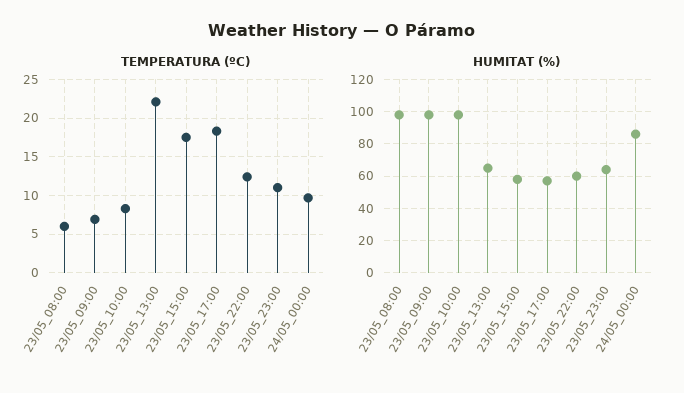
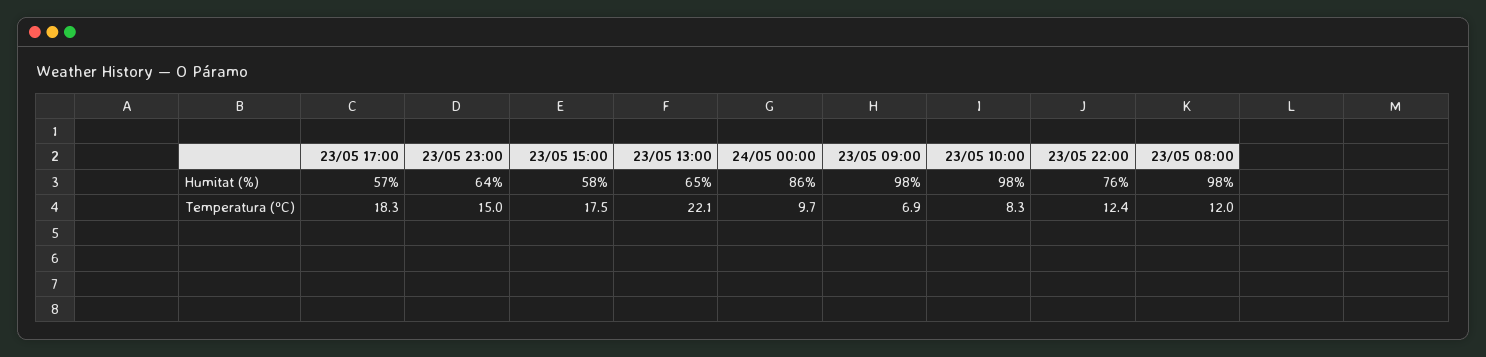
TEMPERATURA (ºC), 23/05_08:00: 6 -> 12
TEMPERATURA (ºC), 23/05_23:00: 11 -> 15
HUMITAT (%), 23/05_22:00: 60 -> 76

